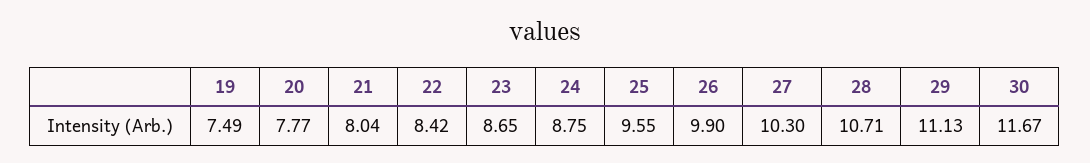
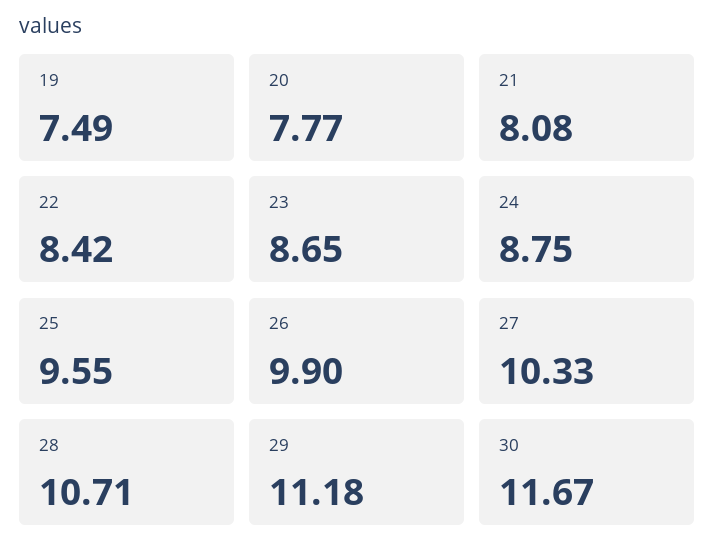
21: 8.04 -> 8.08
27: 10.3 -> 10.33
29: 11.13 -> 11.18

